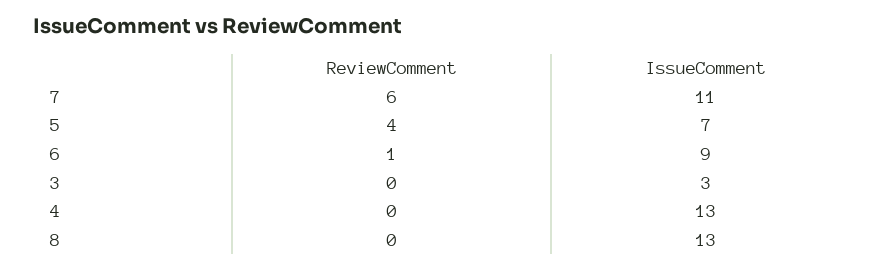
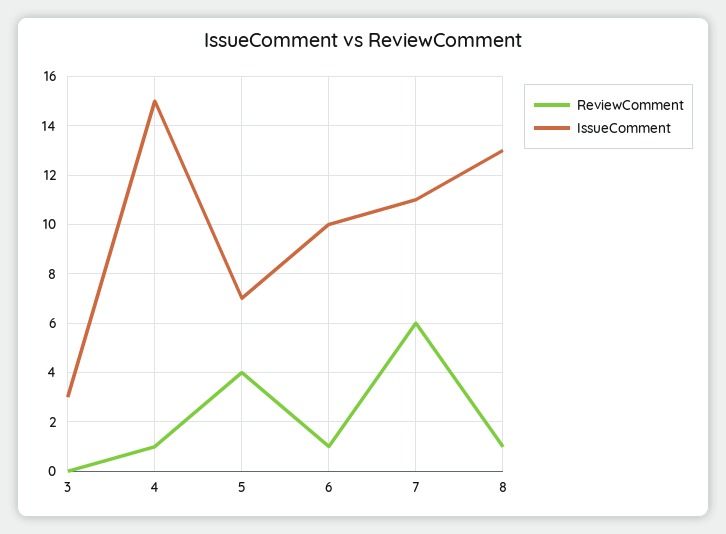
IssueComment, 6: 9 -> 10
ReviewComment, 4: 0 -> 1
IssueComment, 4: 13 -> 15
ReviewComment, 8: 0 -> 1

